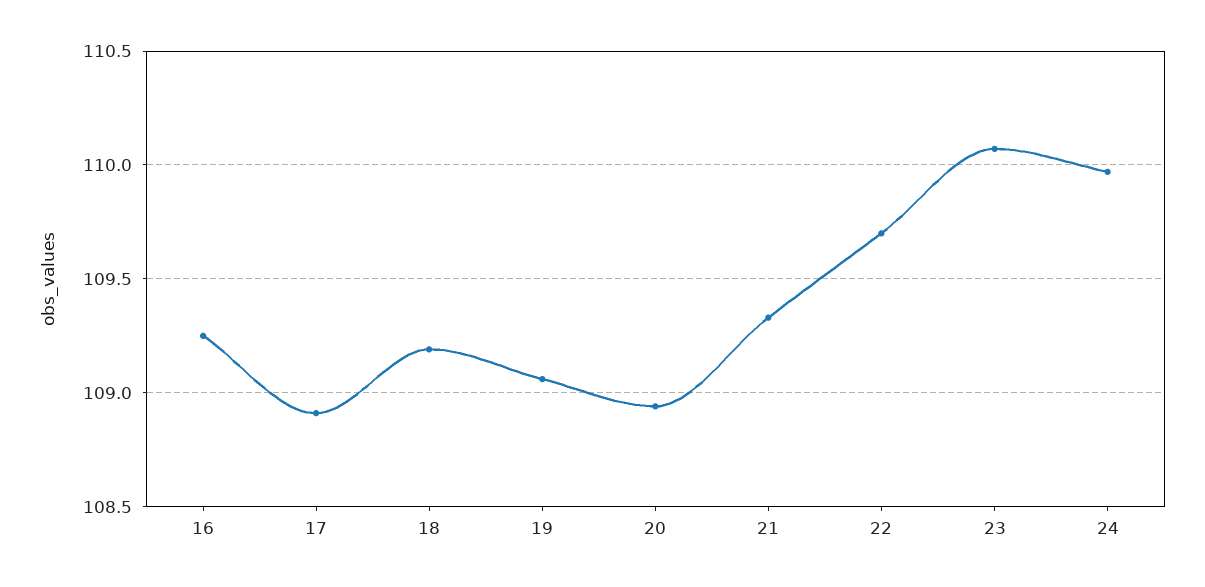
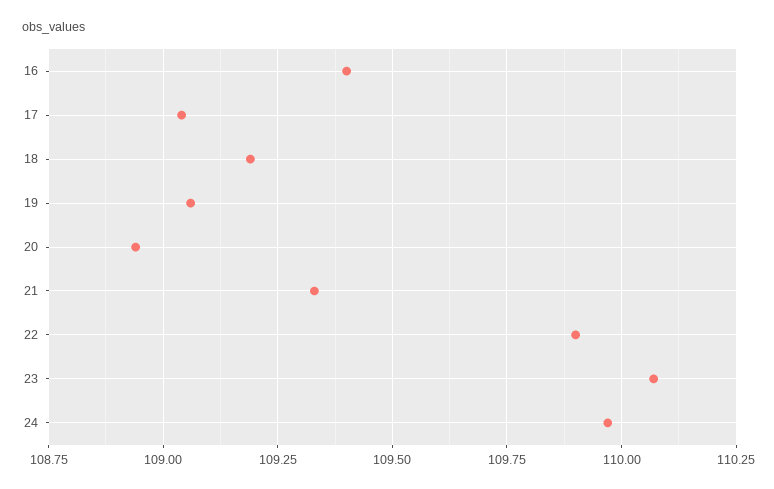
16: 109.25 -> 109.4
17: 108.9 -> 109.05
22: 109.7 -> 109.9

